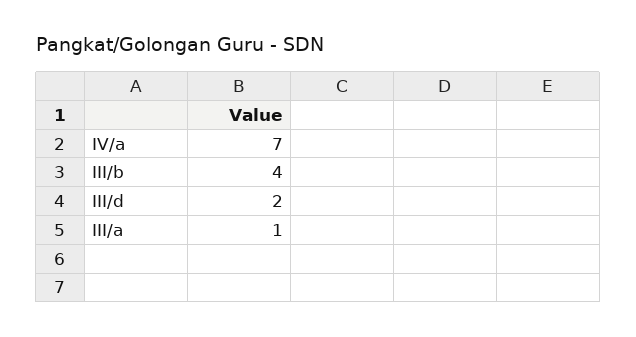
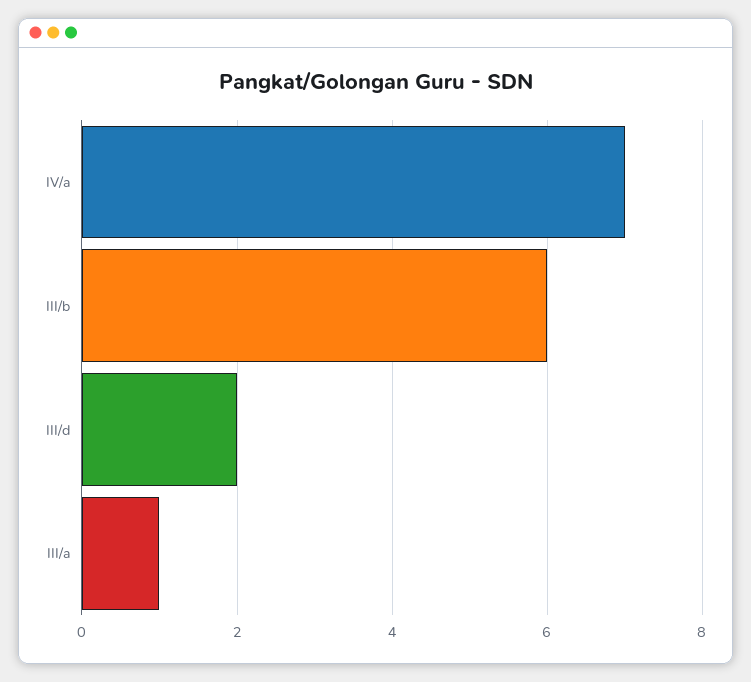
III/b: 4 -> 6

